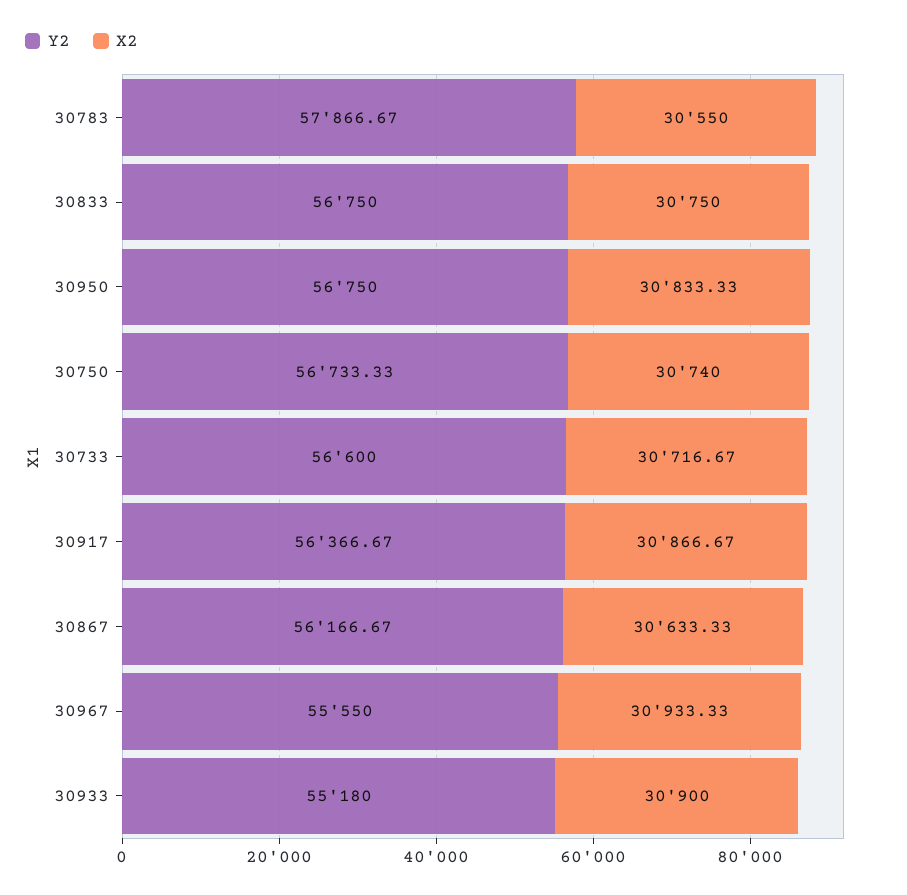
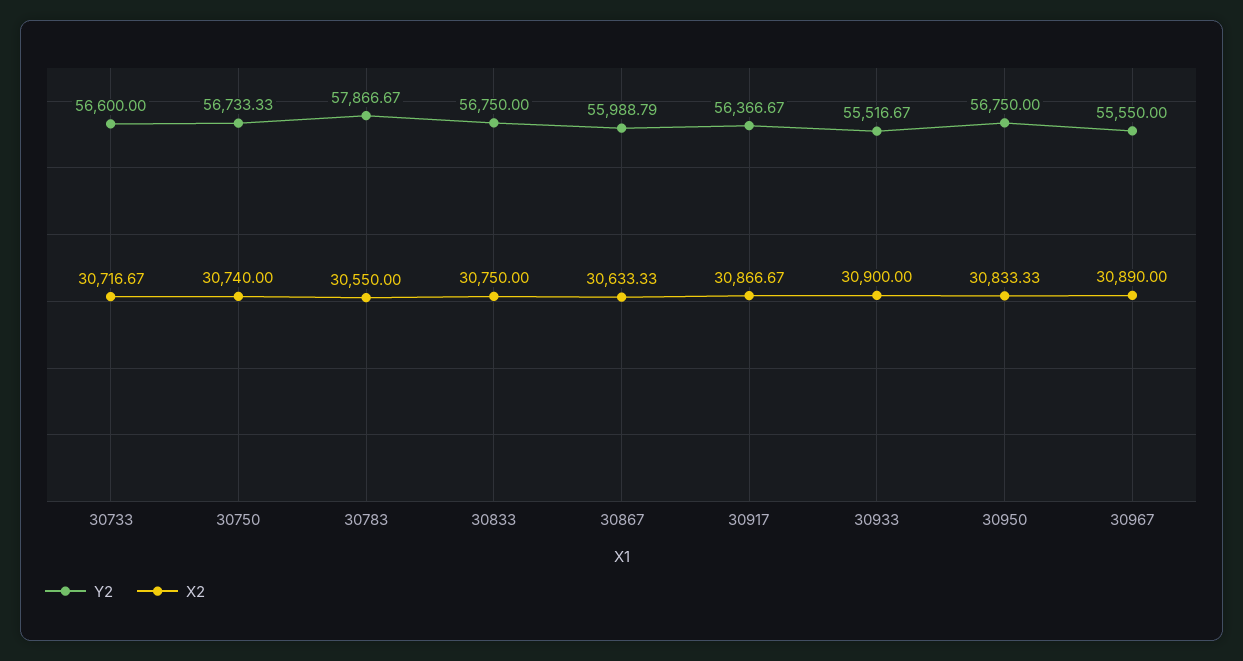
Y2, 30867: 56166.67 -> 55988.79
X2, 30967: 30933.33 -> 30890
Y2, 30933: 55180 -> 55516.67

